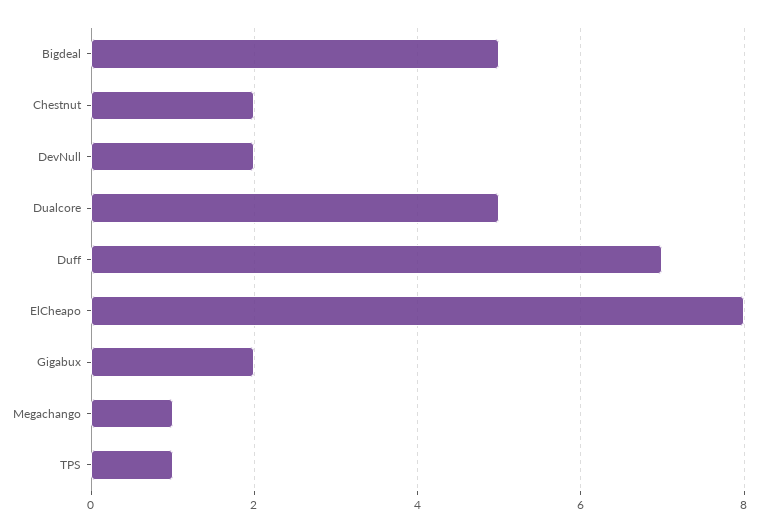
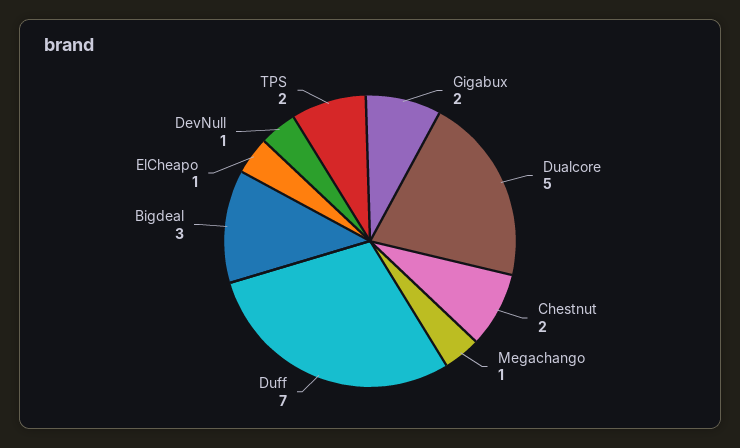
Bigdeal: 5 -> 3
DevNull: 2 -> 1
ElCheapo: 8 -> 1
TPS: 1 -> 2

